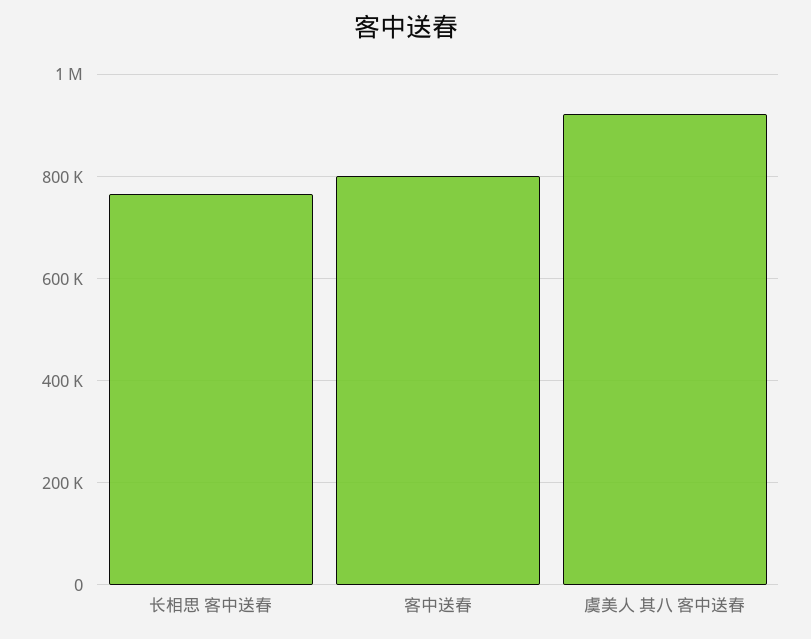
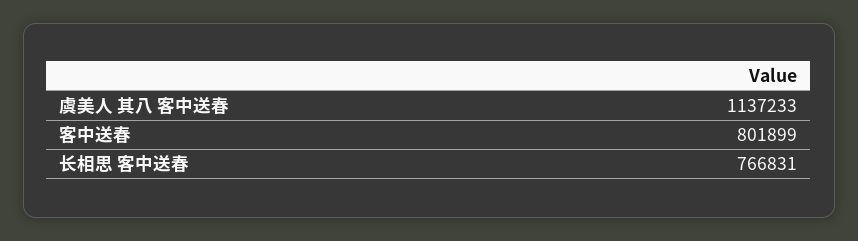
虞美人 其八 客中送春: 920000 -> 1137233

